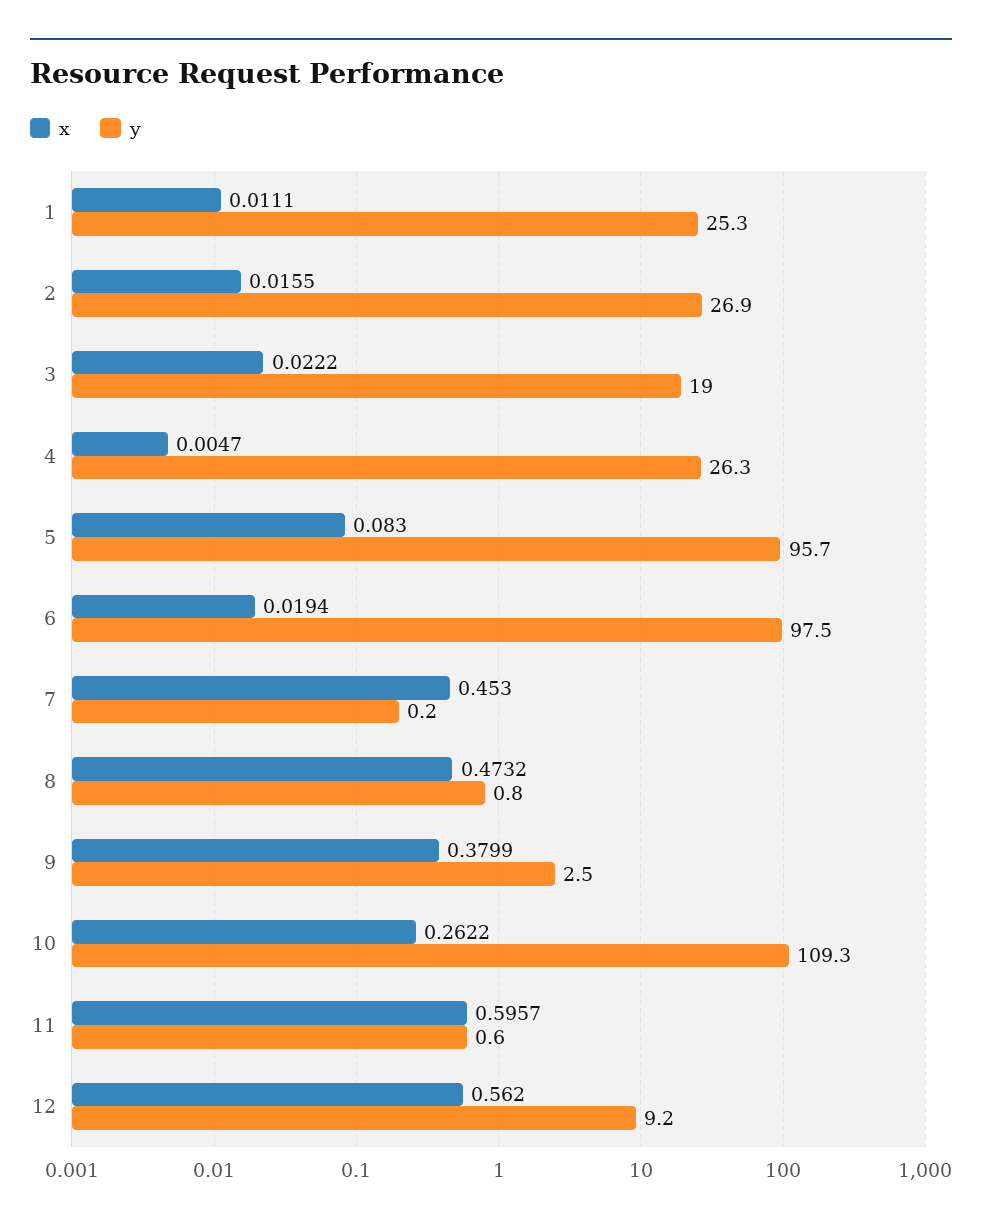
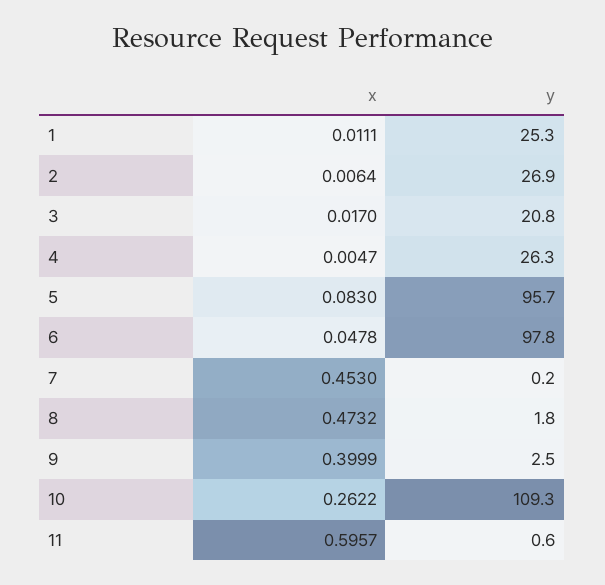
x, 2: 0.0155 -> 0.0064
x, 3: 0.0222 -> 0.017
y, 3: 19 -> 20.8
x, 6: 0.0194 -> 0.0478
y, 6: 97.5 -> 97.8
y, 8: 0.8 -> 1.8
x, 9: 0.3799 -> 0.3999
x, 12: 0.562 -> none
y, 12: 9.2 -> none

